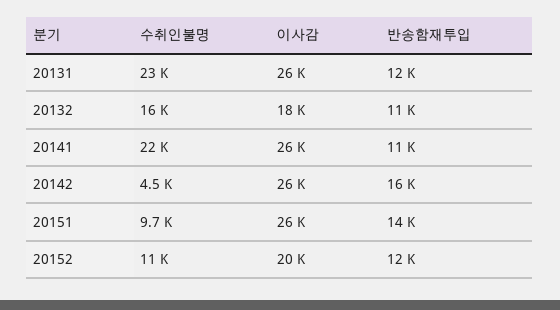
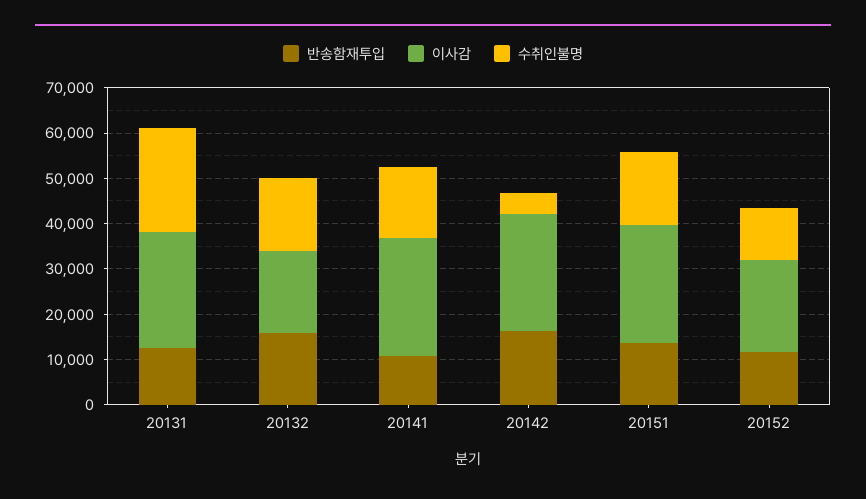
반송함재투입, 20132: 11000 -> 16000
수취인불명, 20141: 22000 -> 16000
수취인불명, 20151: 9700 -> 16000

